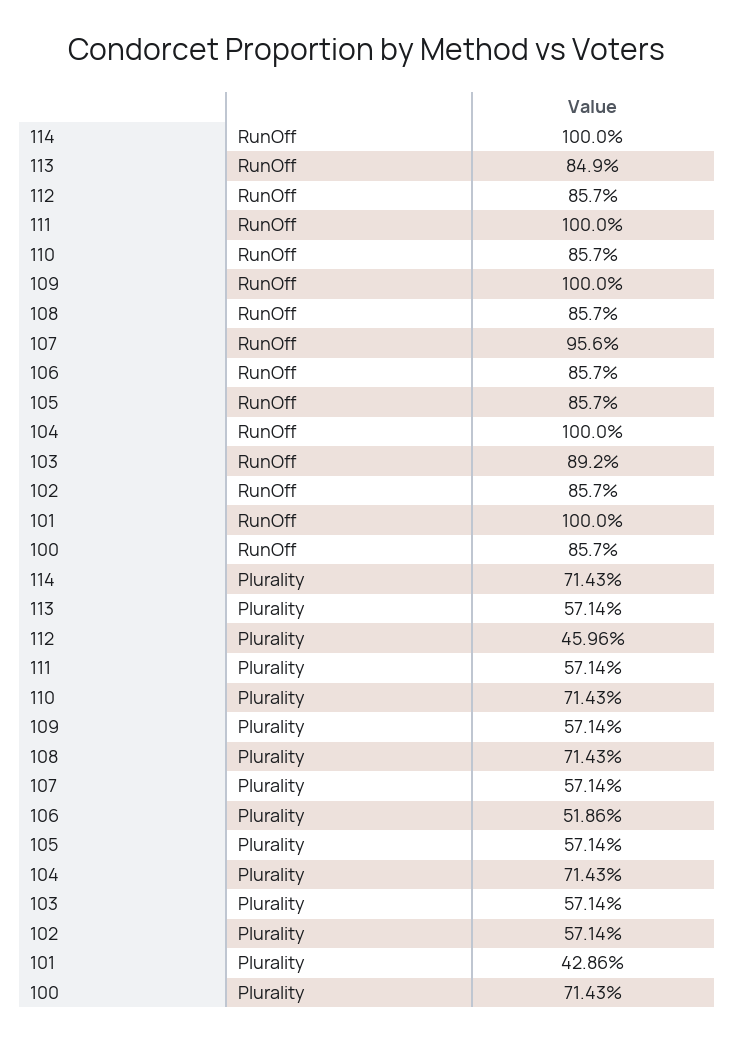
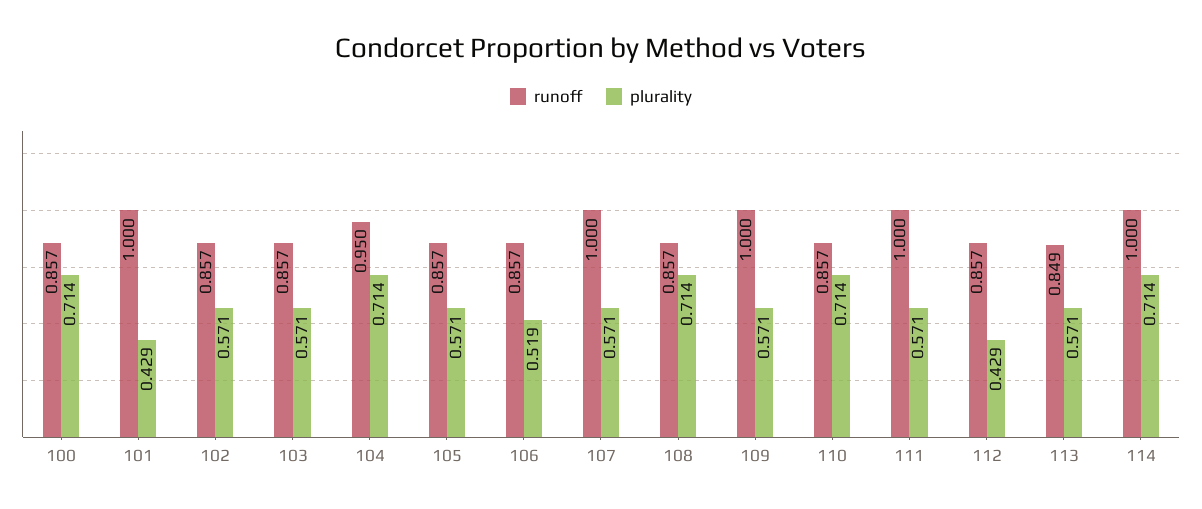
RunOff, 107: 0.956 -> 1
RunOff, 104: 1 -> 0.95
RunOff, 103: 0.892 -> 0.857
Plurality, 112: 0.4596 -> 0.429

